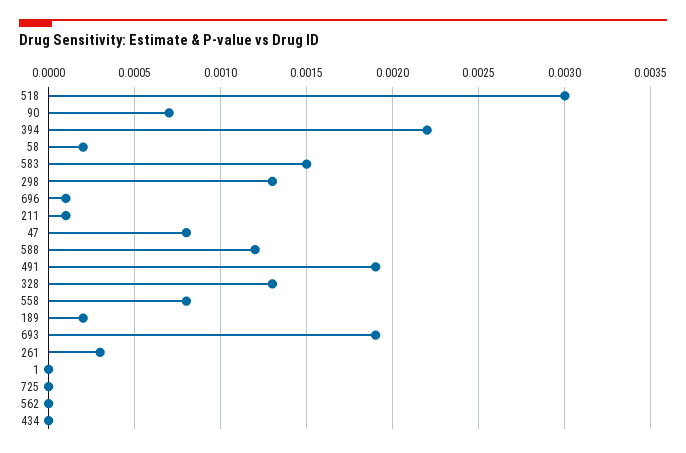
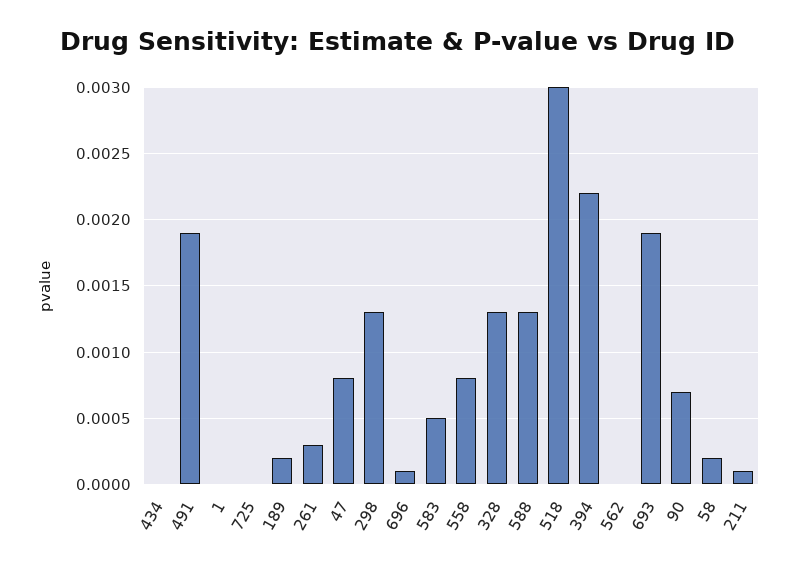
583: 0.0015 -> 0.0005
588: 0.0012 -> 0.0013

